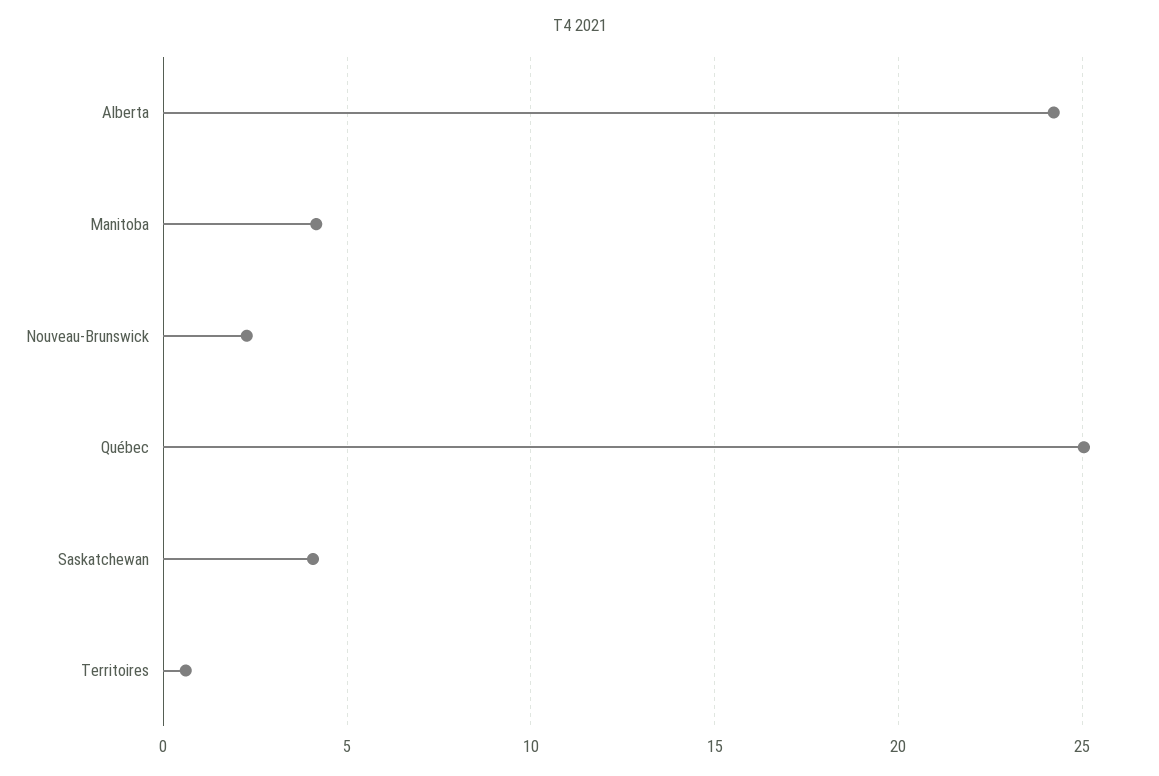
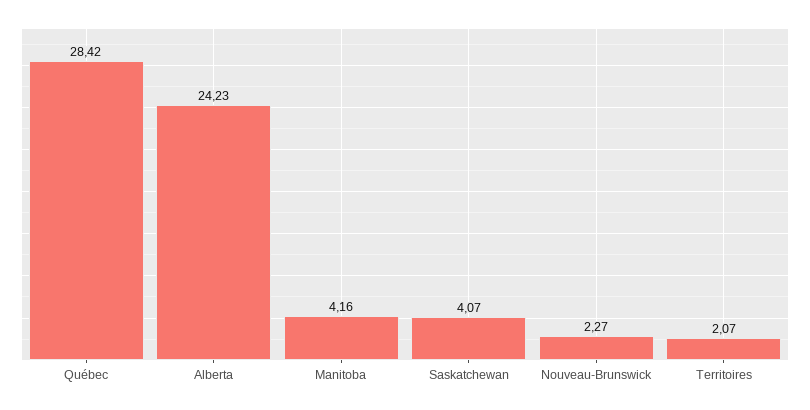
Québec: 25 -> 28.42
Territoires: 0.5 -> 2.07

